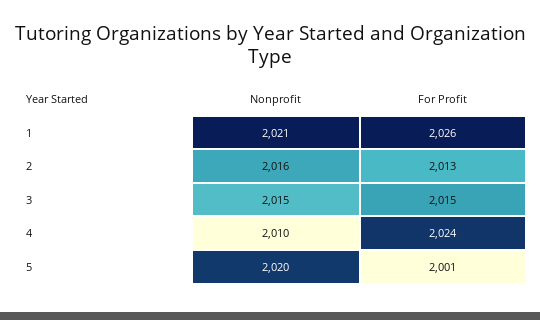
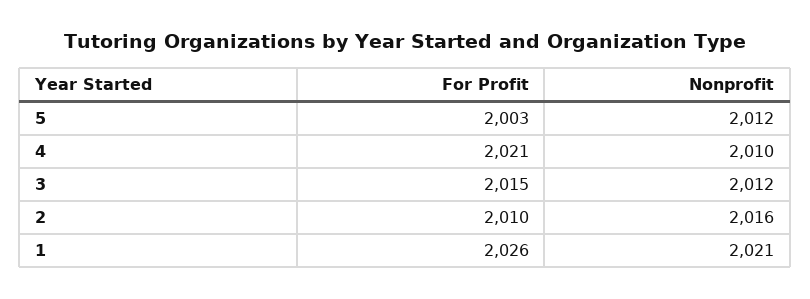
For Profit, 2: 2013 -> 2010
Nonprofit, 3: 2015 -> 2012
For Profit, 4: 2024 -> 2021
Nonprofit, 5: 2020 -> 2012
For Profit, 5: 2001 -> 2003

